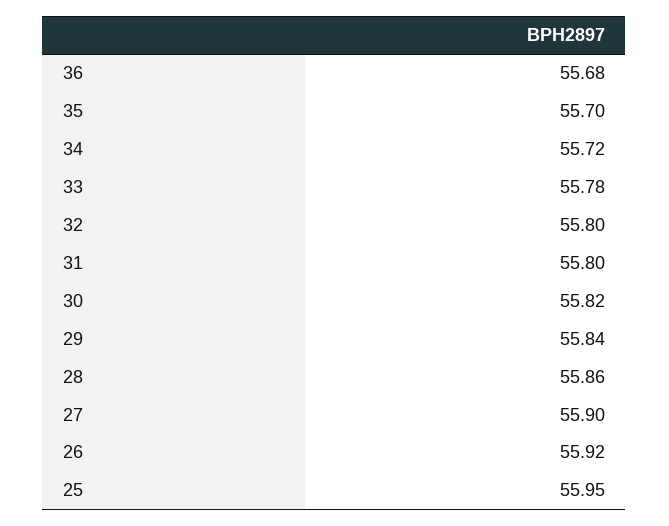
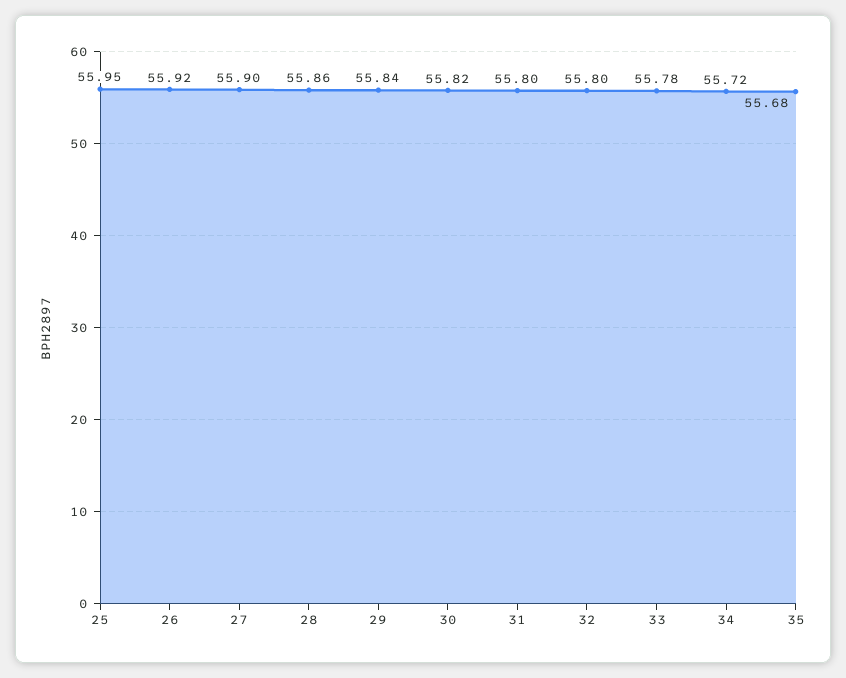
36: 55.68 -> none
35: 55.7 -> 55.68

